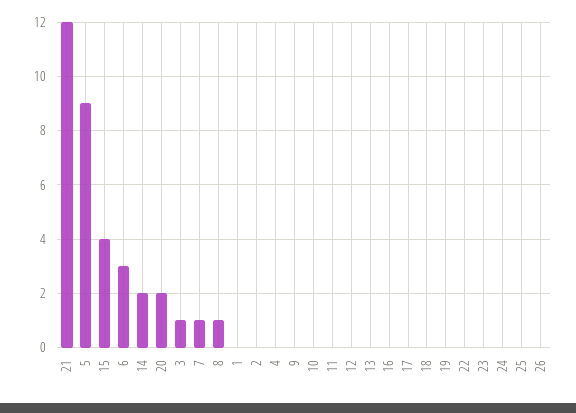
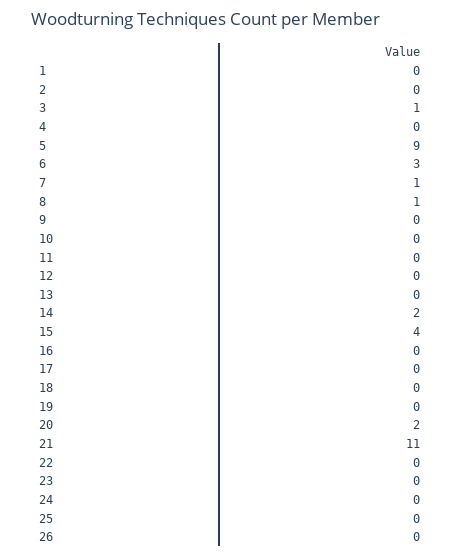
21: 12 -> 11

